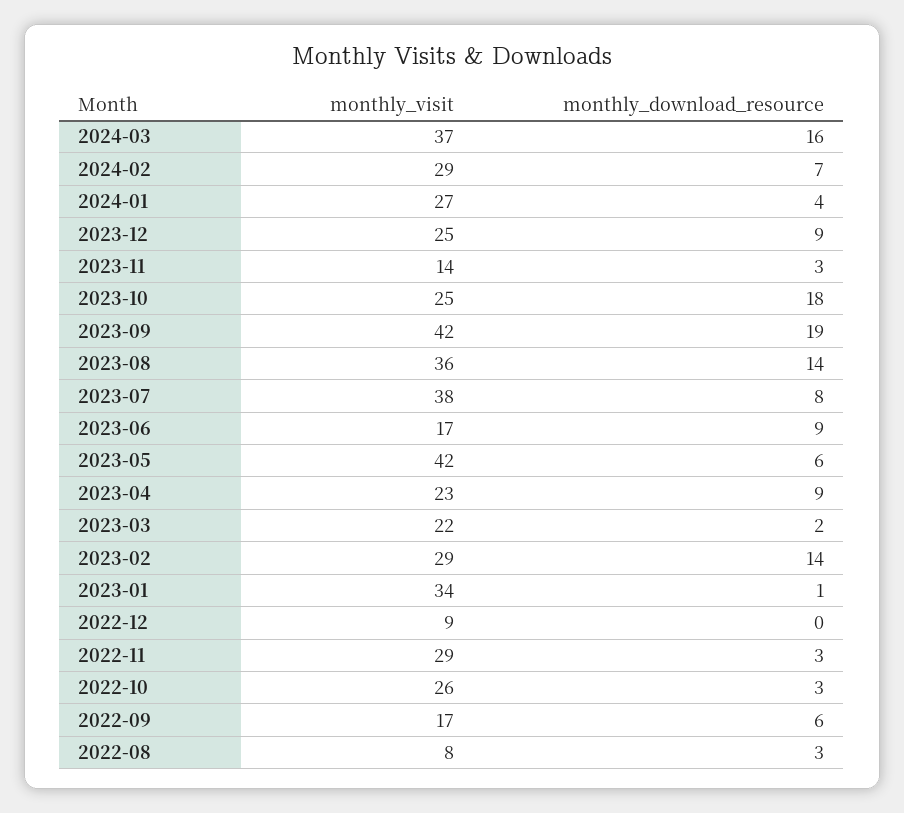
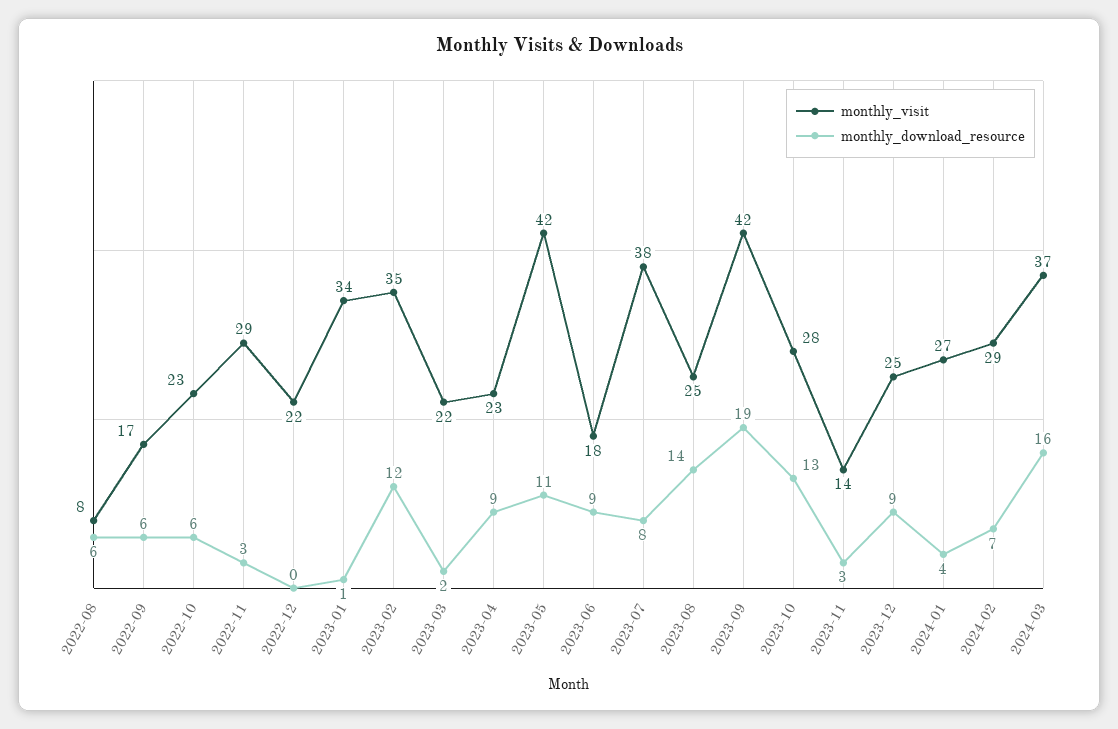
monthly_visit, 2023-10: 25 -> 28
monthly_download_resource, 2023-10: 18 -> 13
monthly_visit, 2023-08: 36 -> 25
monthly_visit, 2023-06: 17 -> 18
monthly_download_resource, 2023-05: 6 -> 11
monthly_visit, 2023-02: 29 -> 35
monthly_download_resource, 2023-02: 14 -> 12
monthly_visit, 2022-12: 9 -> 22
monthly_visit, 2022-10: 26 -> 23
monthly_download_resource, 2022-10: 3 -> 6
monthly_download_resource, 2022-08: 3 -> 6

